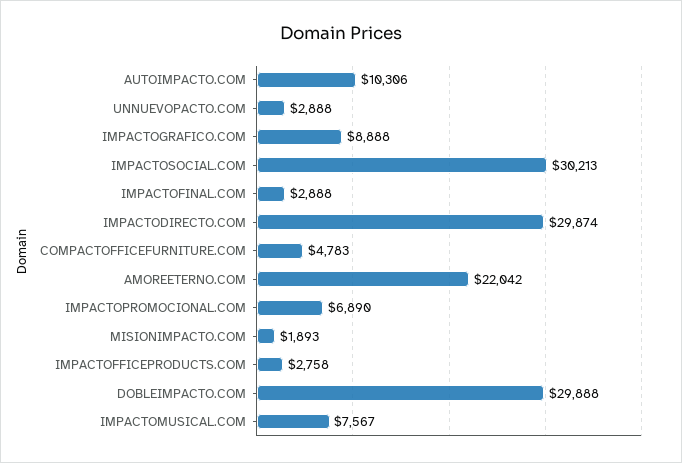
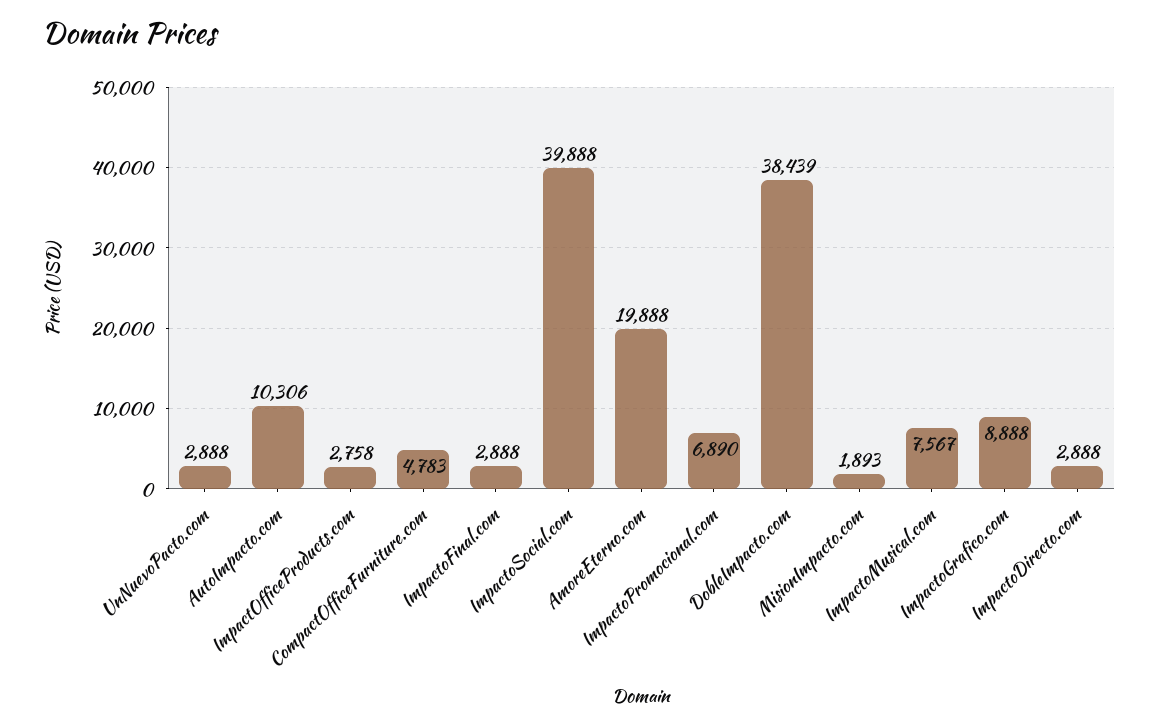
IMPACTOSOCIAL.COM: 30213 -> 39888
IMPACTODIRECTO.COM: 29874 -> 2888
AMOREETERNO.COM: 22042 -> 19888
DOBLEIMPACTO.COM: 29888 -> 38439

